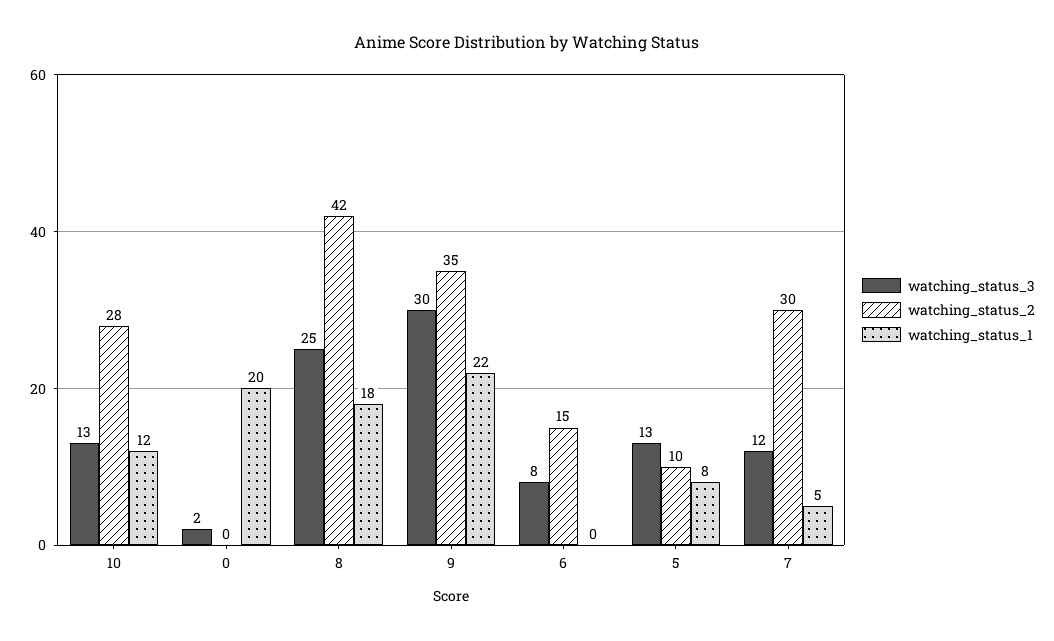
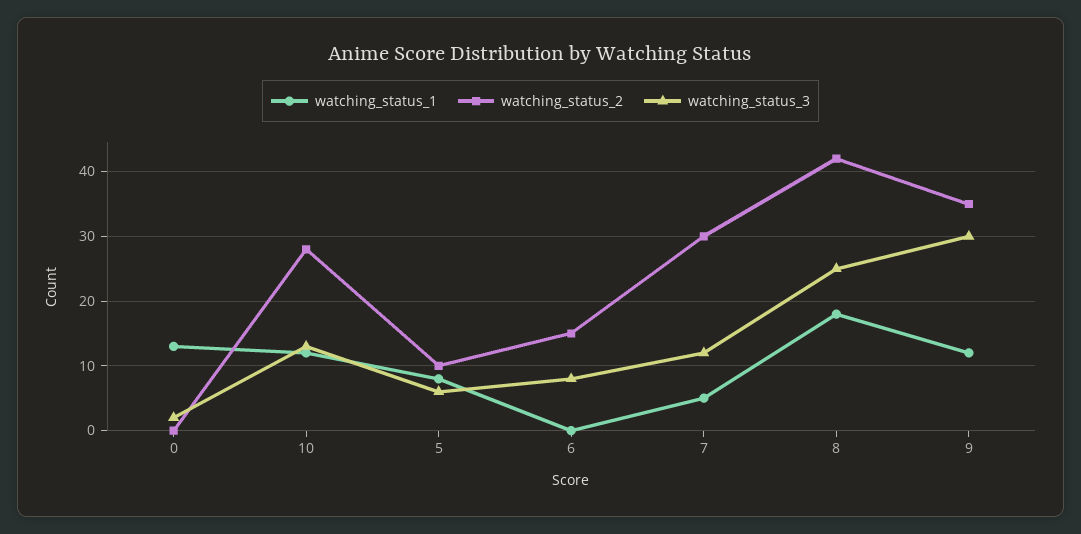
watching_status_1, 0: 20 -> 13
watching_status_1, 9: 22 -> 12
watching_status_3, 5: 13 -> 6

